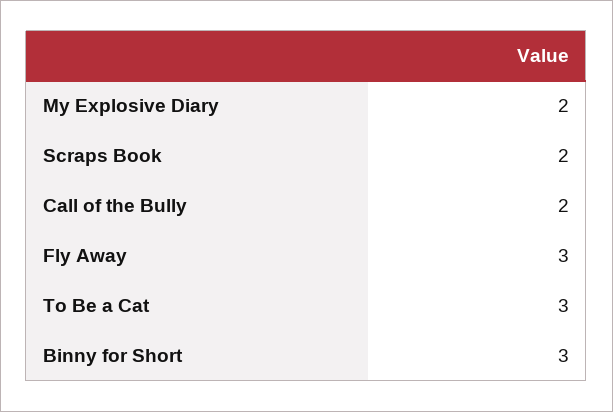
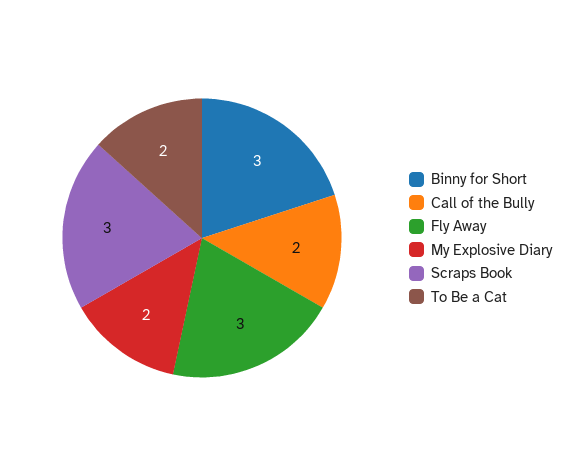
Scraps Book: 2 -> 3
To Be a Cat: 3 -> 2

